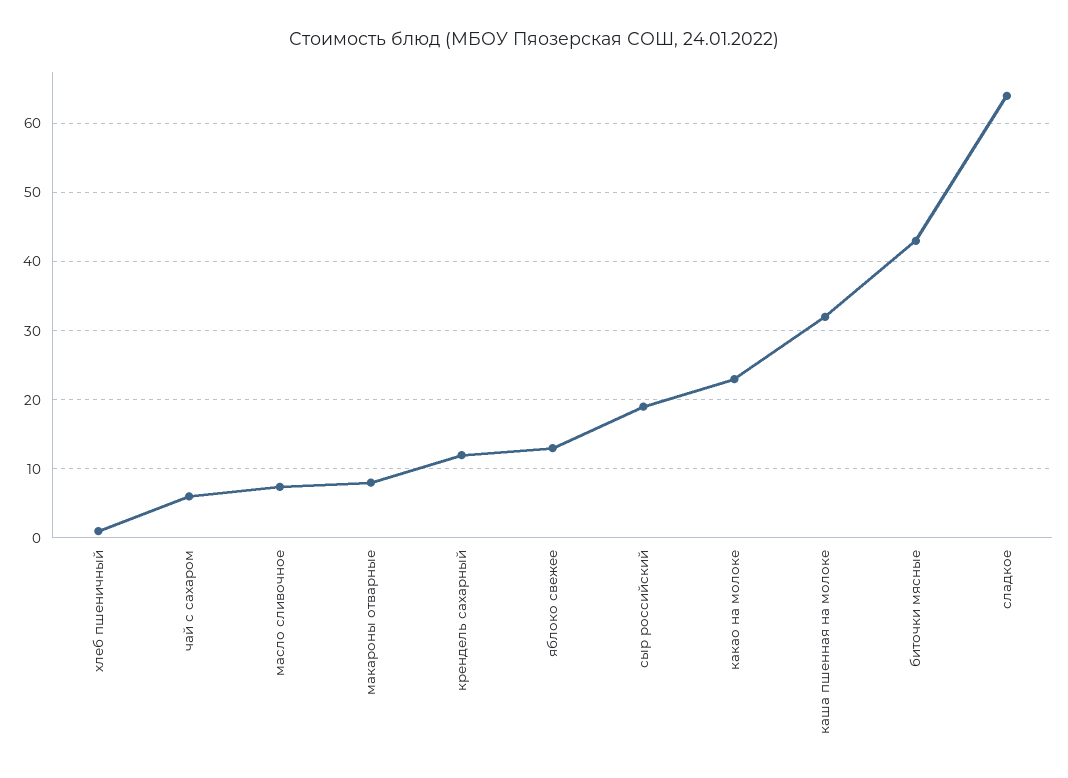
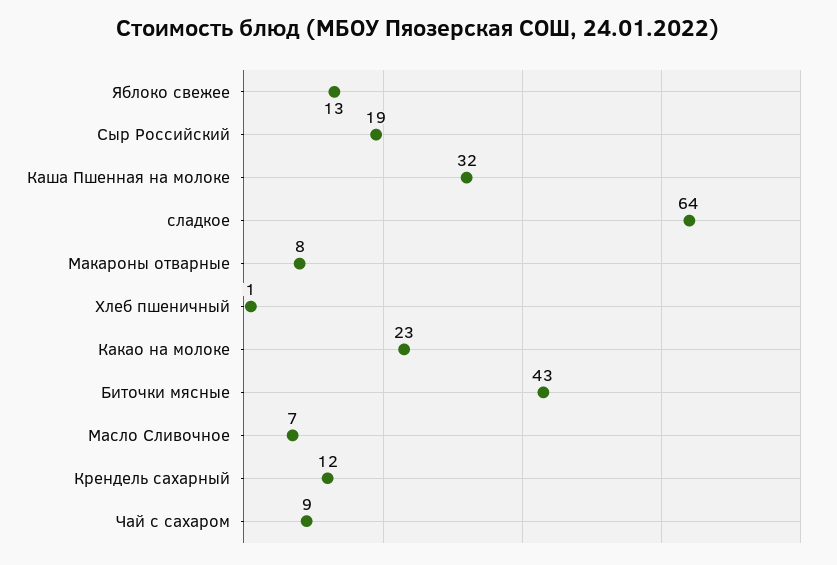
чай с сахаром: 6 -> 9

